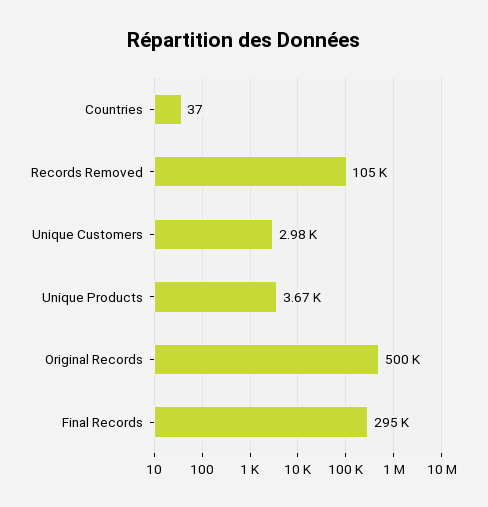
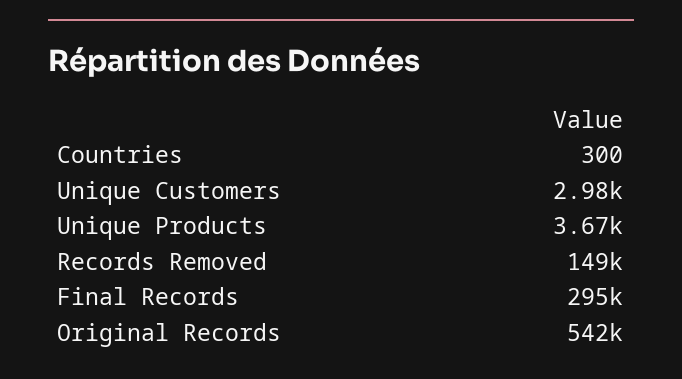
Countries: 37 -> 300
Records Removed: 105000 -> 149000
Original Records: 500000 -> 542000

